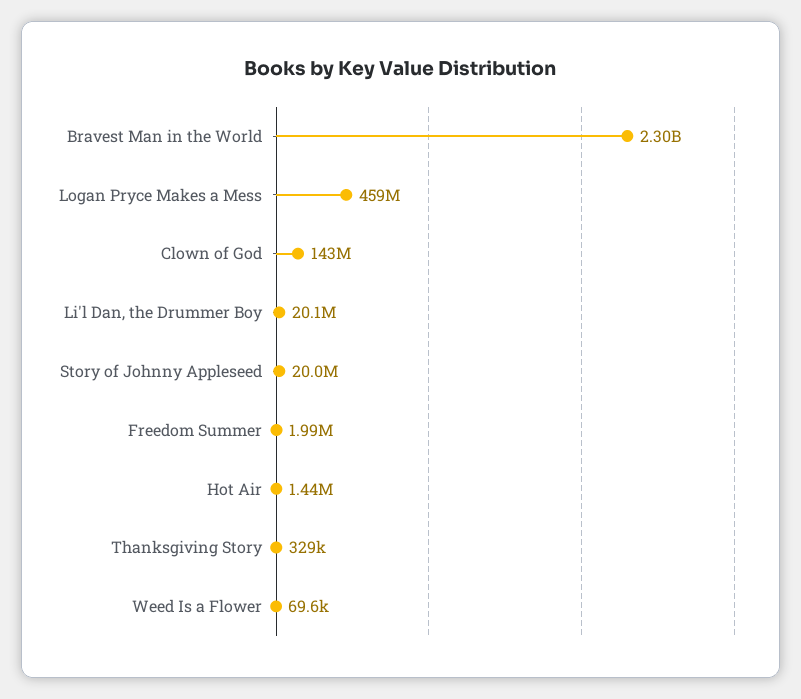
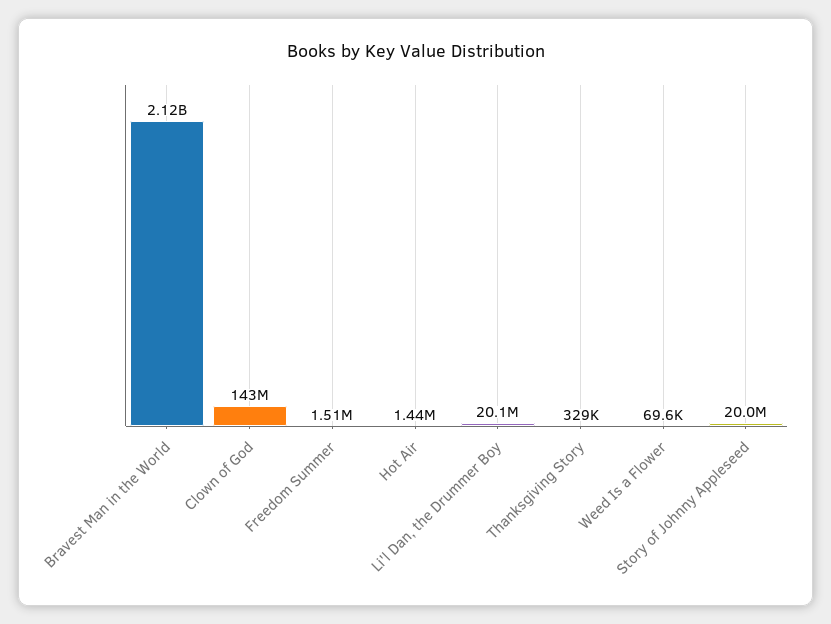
Bravest Man in the World: 2300000000 -> 2120000000
Logan Pryce Makes a Mess: 459000000 -> none
Freedom Summer: 1990000 -> 1510000

